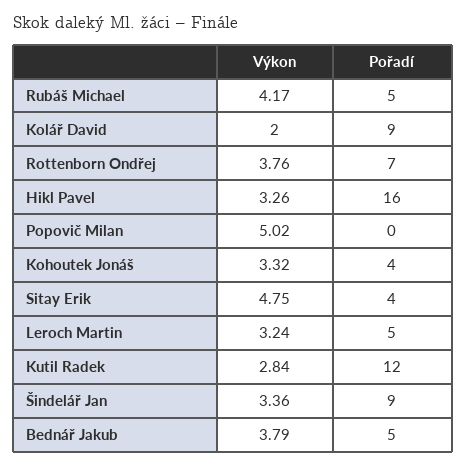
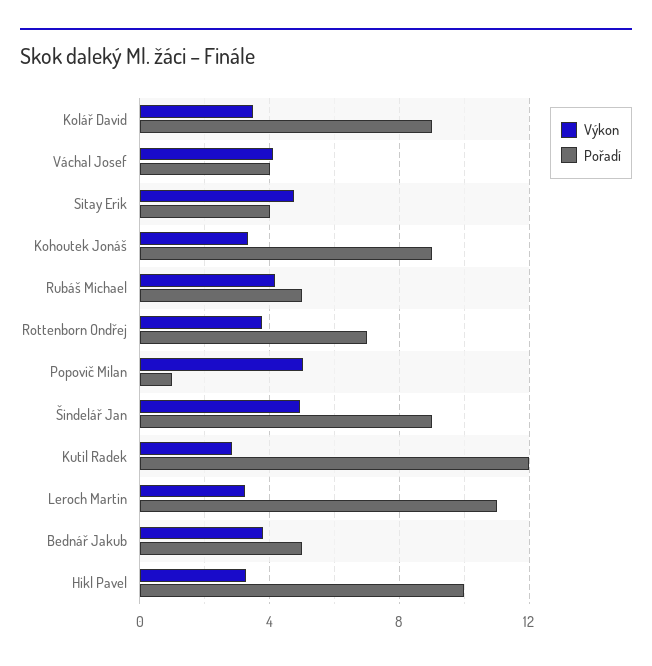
Výkon, Kolář David: 2 -> 3.5
Pořadí, Hikl Pavel: 16 -> 10
Pořadí, Popovič Milan: 0 -> 1
Pořadí, Kohoutek Jonáš: 4 -> 9
Pořadí, Leroch Martin: 5 -> 11
Výkon, Šindelář Jan: 3.36 -> 5
Výkon, Váchal Josef: none -> 4
Pořadí, Váchal Josef: none -> 4

